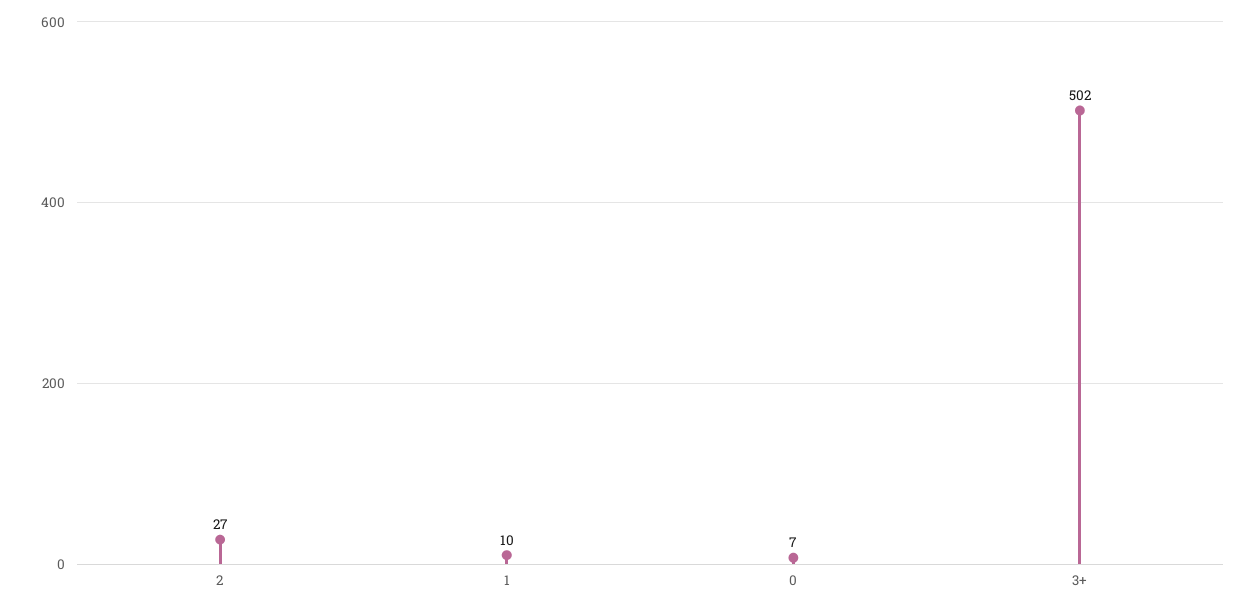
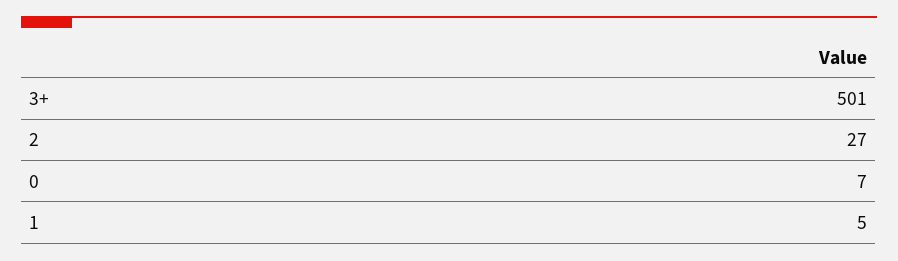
1: 10 -> 5
3+: 502 -> 501

